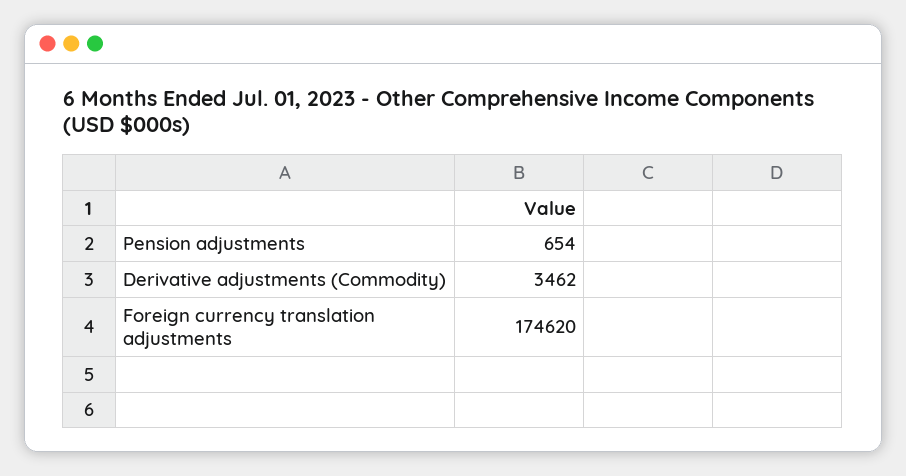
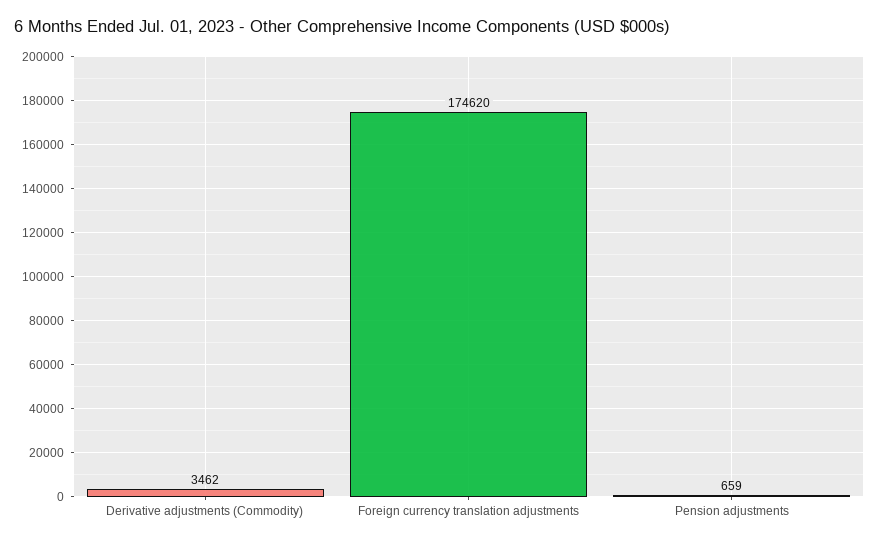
Pension adjustments: 654 -> 659

